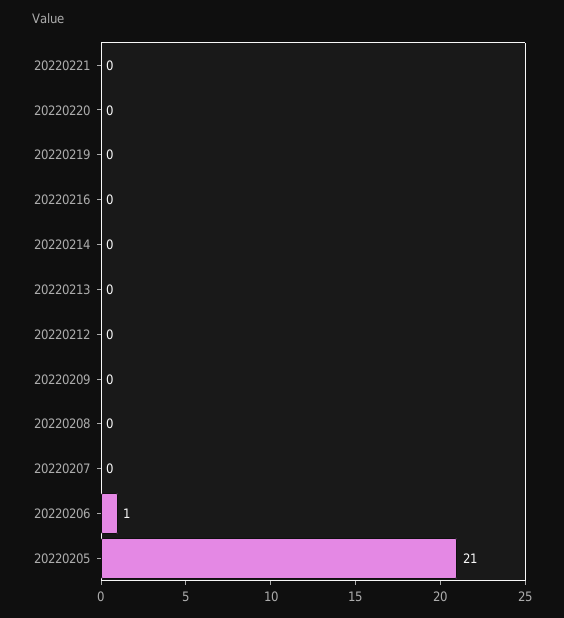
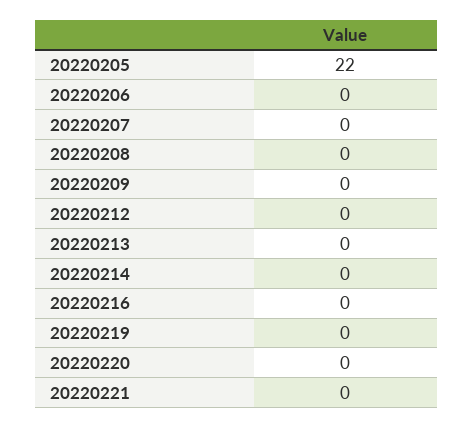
20220206: 1 -> 0
20220205: 21 -> 22

